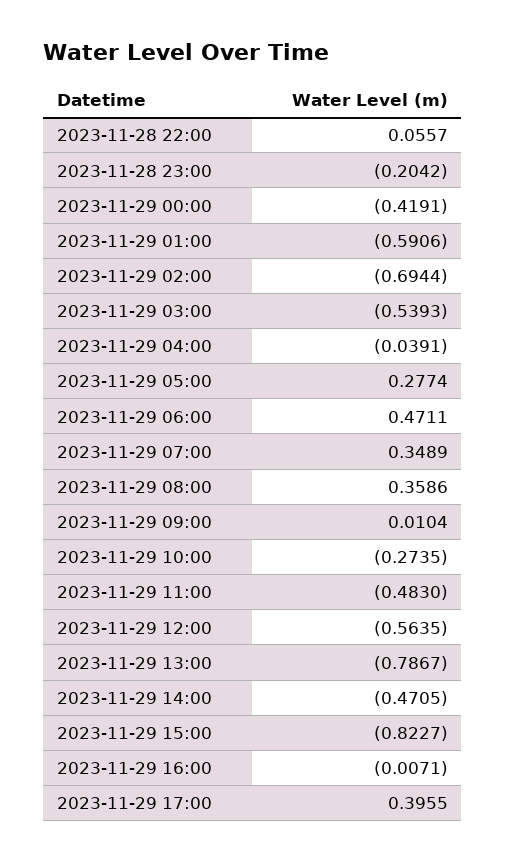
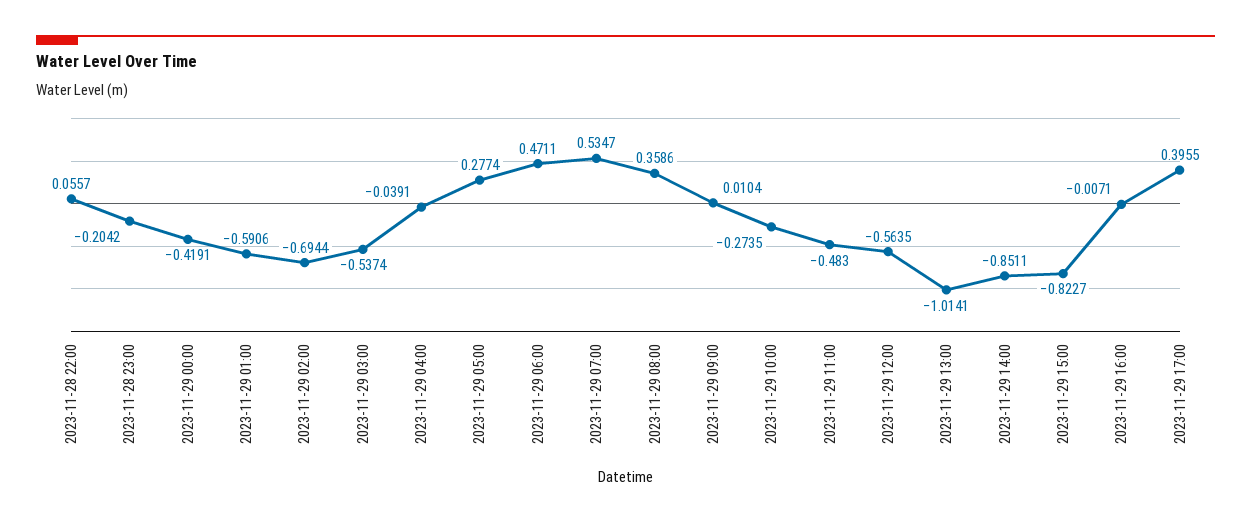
2023-11-29 03:00: -0.5393 -> -0.5374
2023-11-29 07:00: 0.3489 -> 0.5347
2023-11-29 13:00: -0.7867 -> -1.0141
2023-11-29 14:00: -0.4705 -> -0.8511

